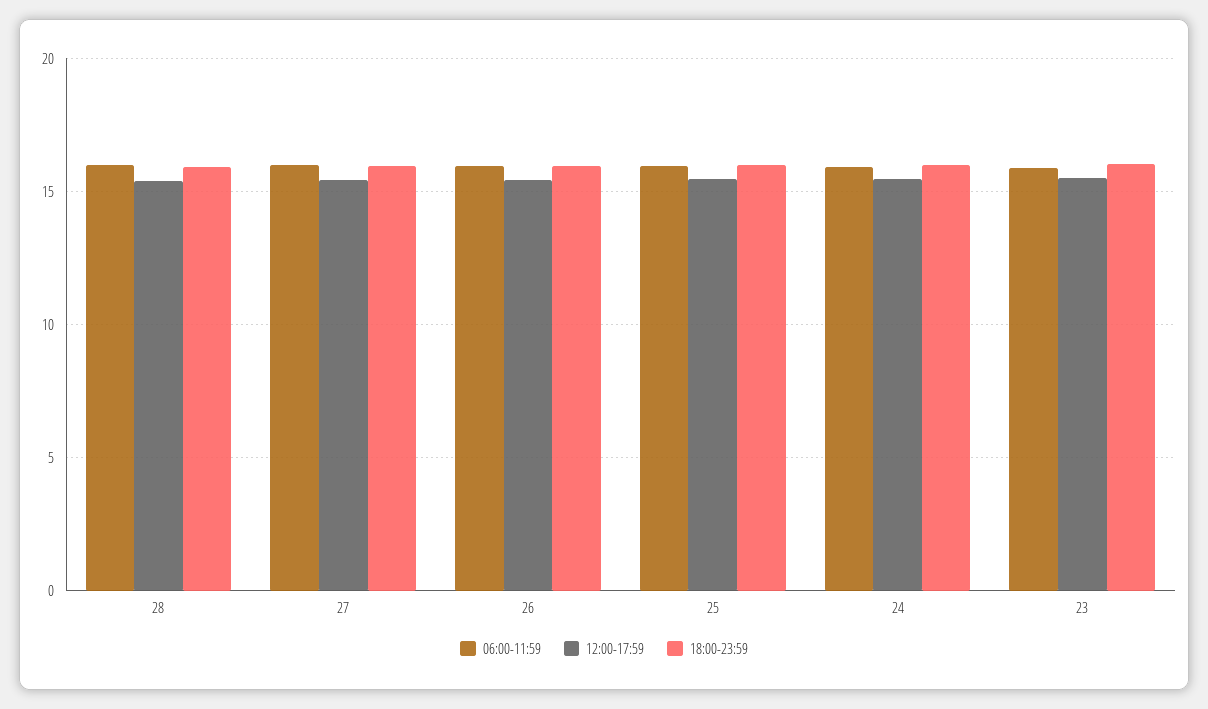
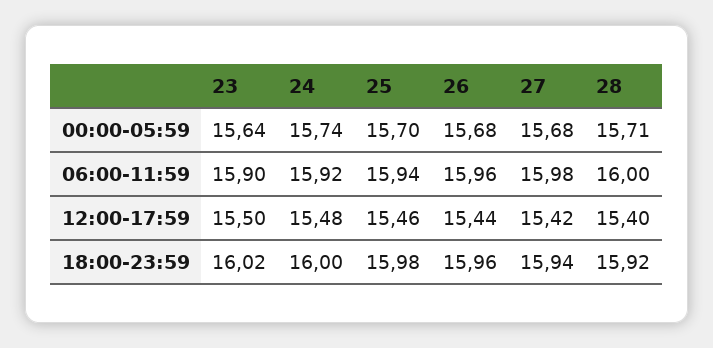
00:00-05:59, 23: none -> 15.64
00:00-05:59, 24: none -> 15.74
00:00-05:59, 25: none -> 15.7
00:00-05:59, 26: none -> 15.68
00:00-05:59, 27: none -> 15.68
00:00-05:59, 28: none -> 15.71

